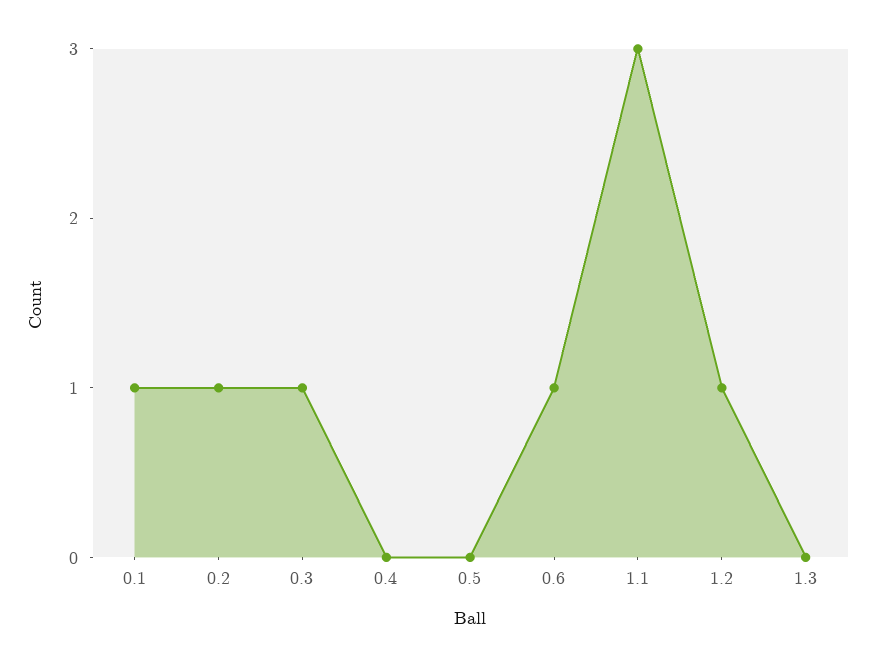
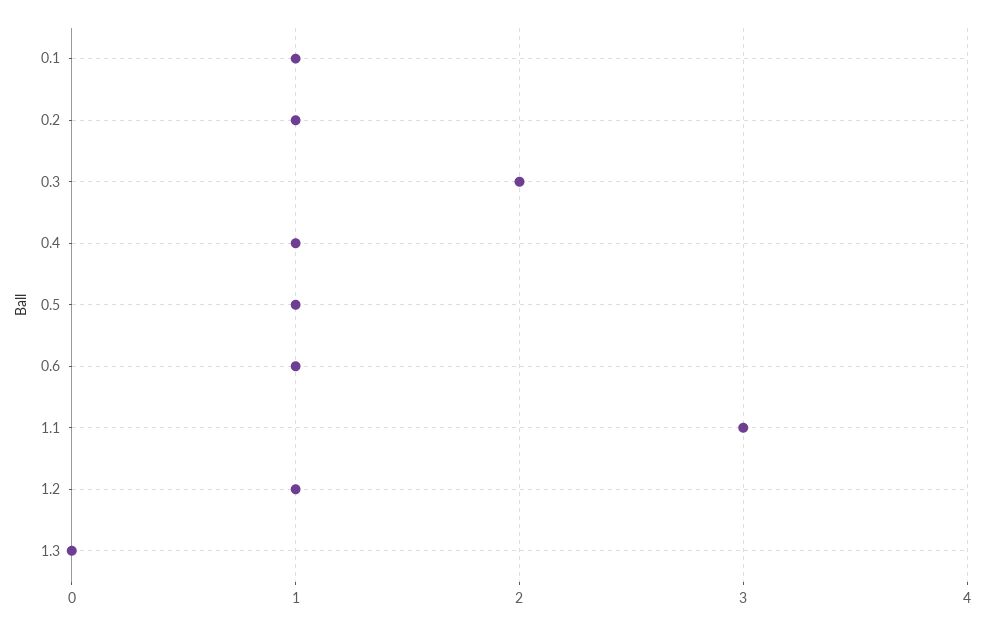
0.3: 1 -> 2
0.4: 0 -> 1
0.5: 0 -> 1

